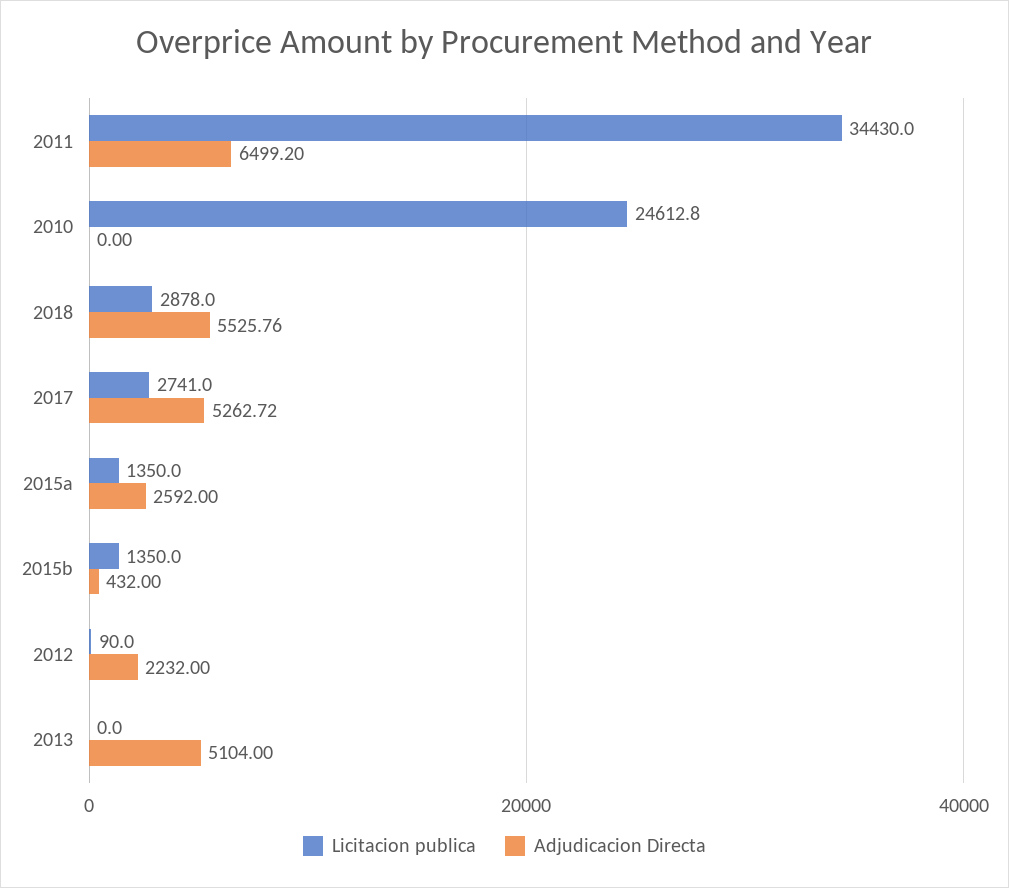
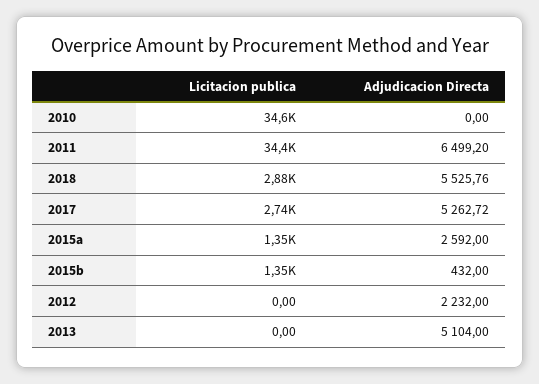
Licitacion publica, 2010: 24612.8 -> 34600
Licitacion publica, 2012: 90 -> 0

